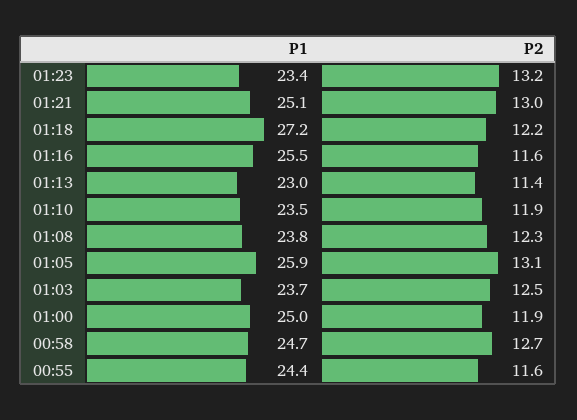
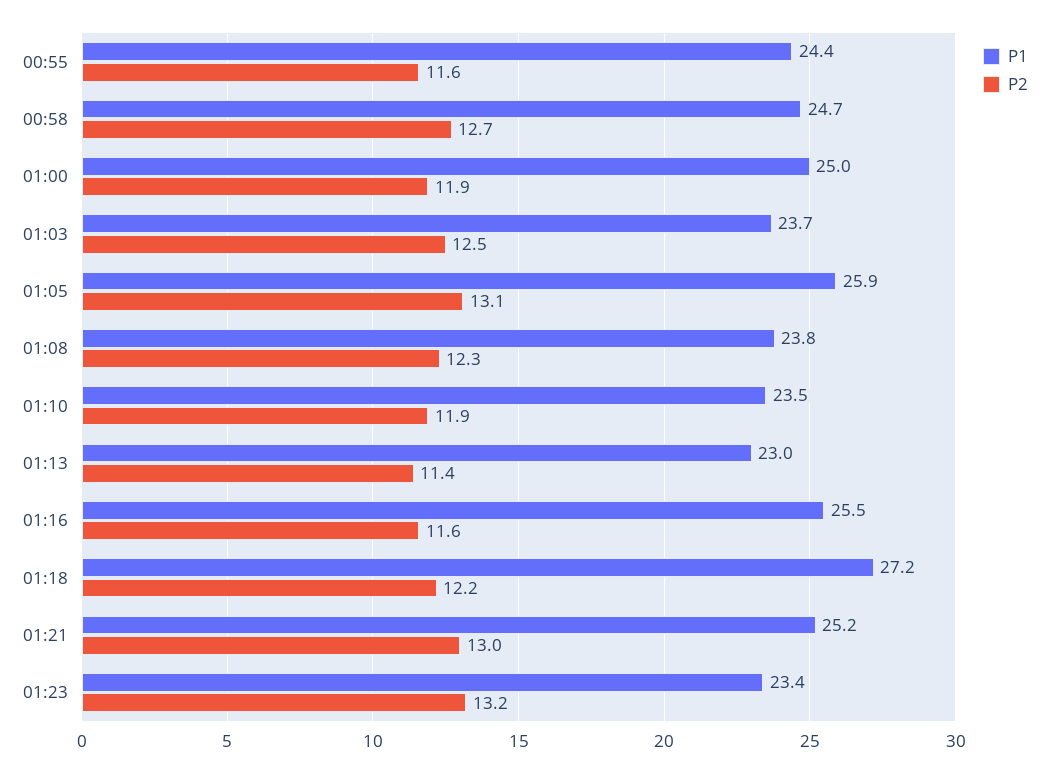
P1, 01:21: 25.1 -> 25.2

